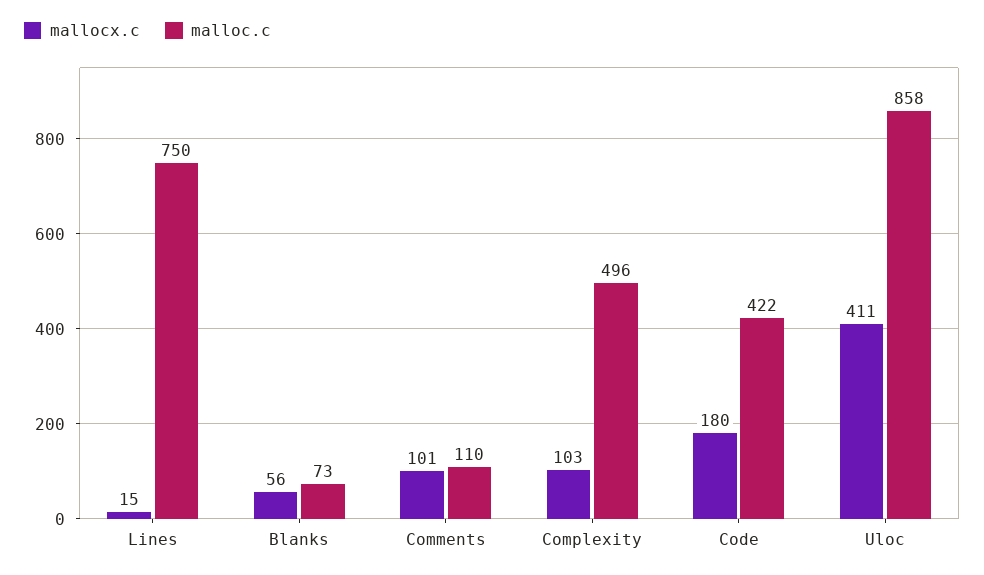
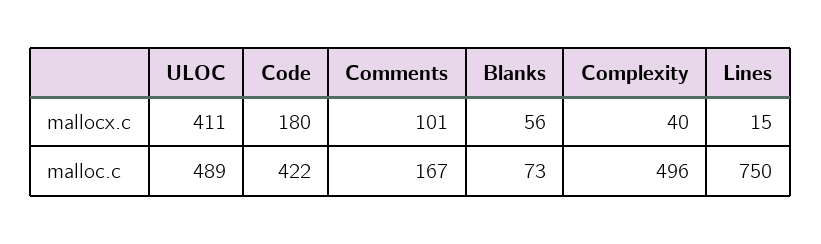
malloc.c, Comments: 110 -> 167
mallocx.c, Complexity: 103 -> 40
malloc.c, Uloc: 858 -> 489

